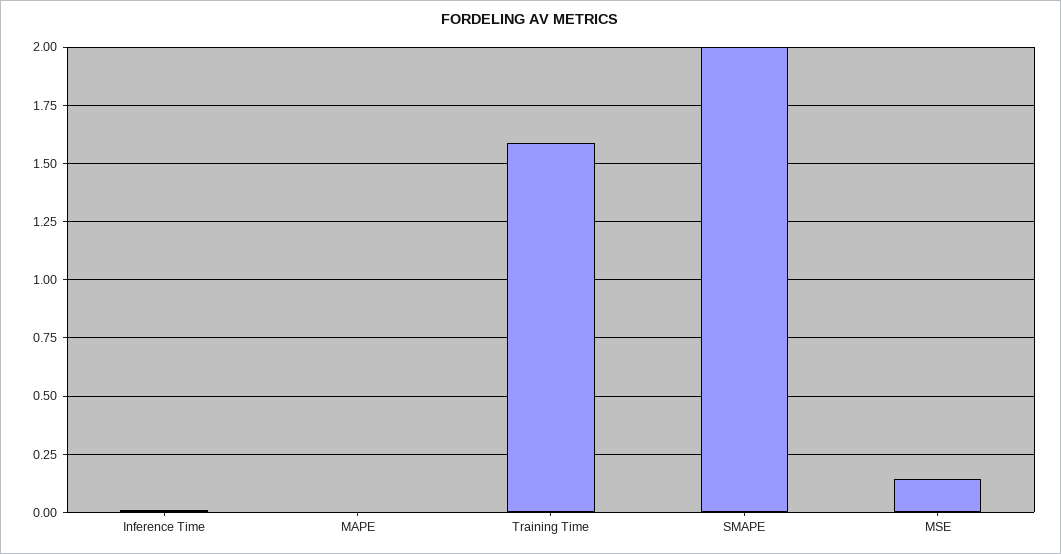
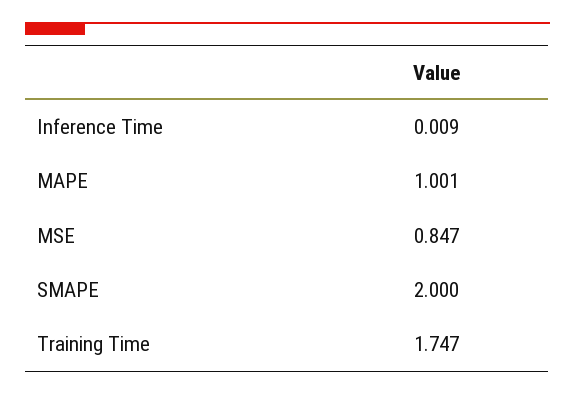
MAPE: 0 -> 1.001
Training Time: 1.6 -> 1.747
MSE: 0.15 -> 0.847

